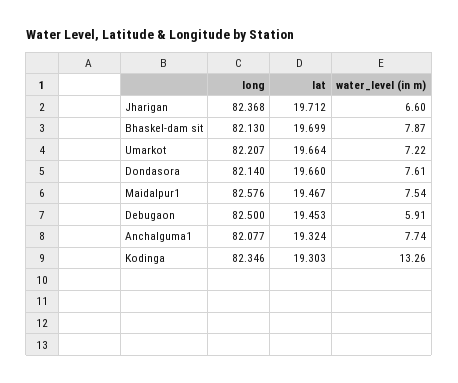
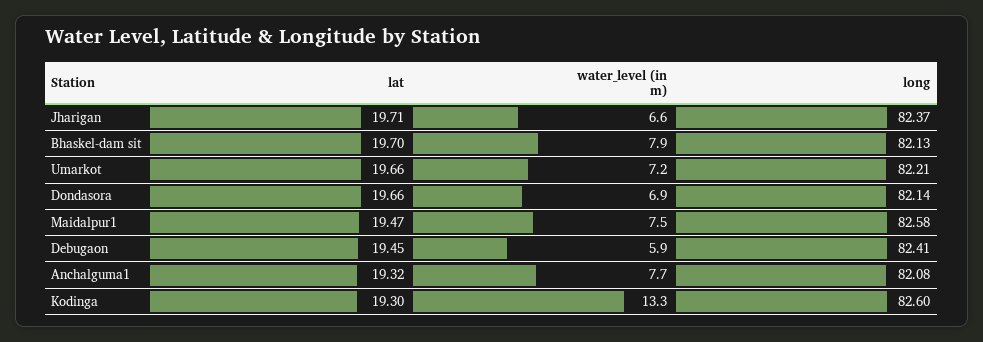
water_level (in m), Dondasora: 7.61 -> 6.9
long, Debugaon: 82.5 -> 82.41
long, Kodinga: 82.346 -> 82.6

